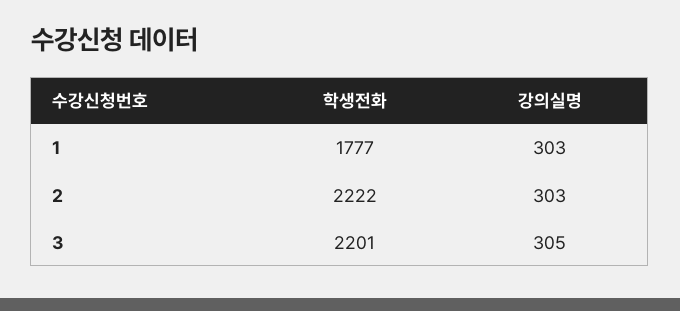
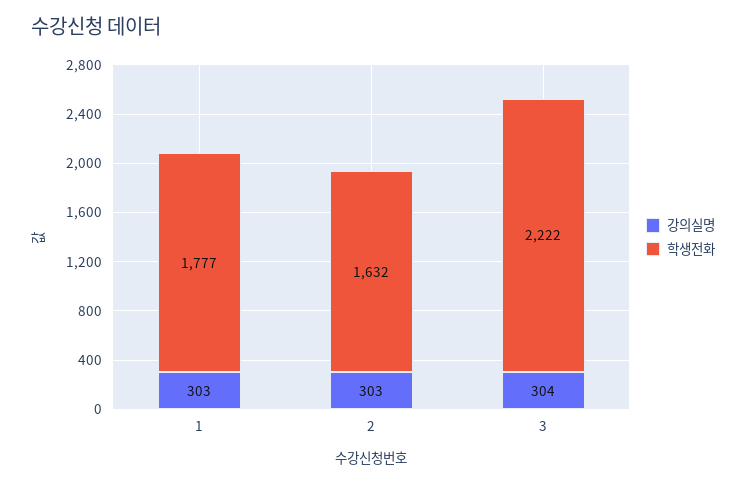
학생전화, 2: 2222 -> 1632
학생전화, 3: 2201 -> 2222
강의실명, 3: 305 -> 304

